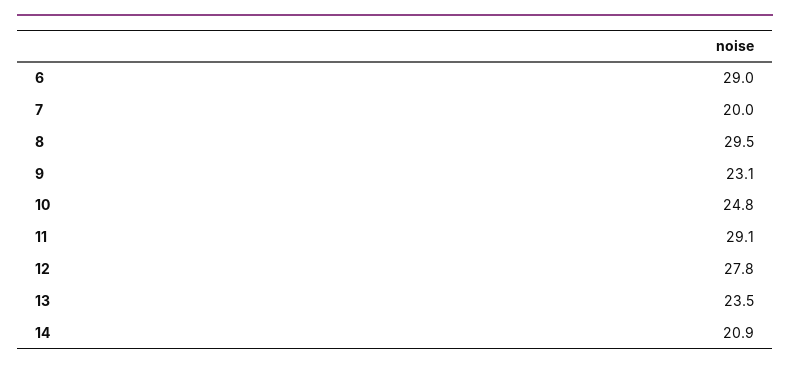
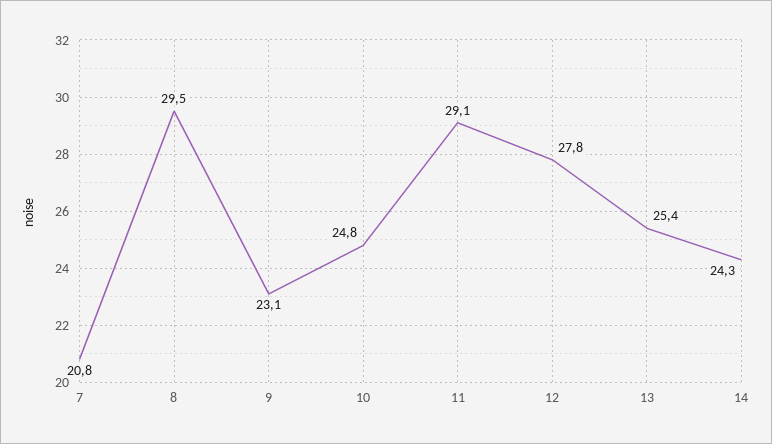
6: 29 -> none
7: 20 -> 20.8
13: 23.5 -> 25.4
14: 20.9 -> 24.3

